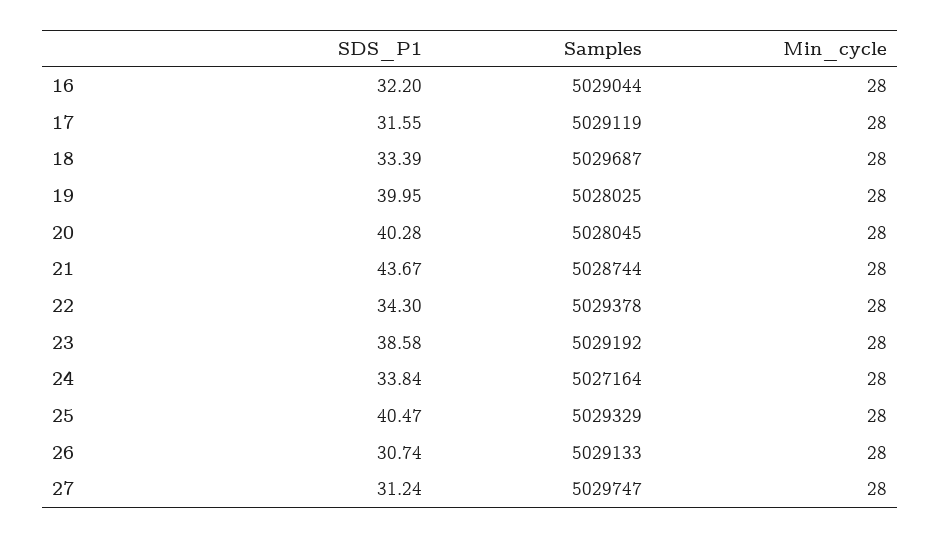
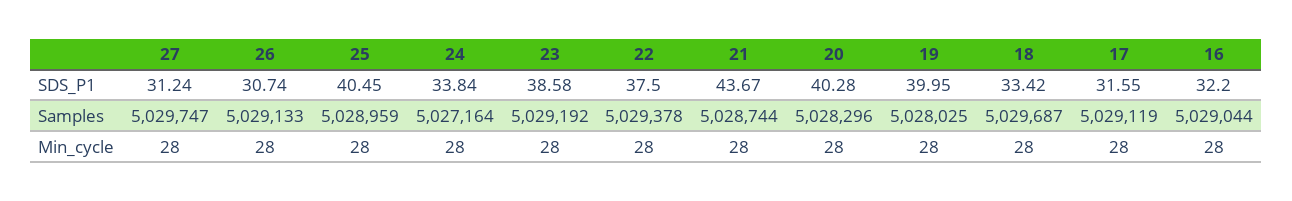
SDS_P1, 18: 33.39 -> 33.42
Samples, 20: 5028045 -> 5028296
SDS_P1, 22: 34.3 -> 37.5
SDS_P1, 25: 40.47 -> 40.45
Samples, 25: 5029329 -> 5028959

